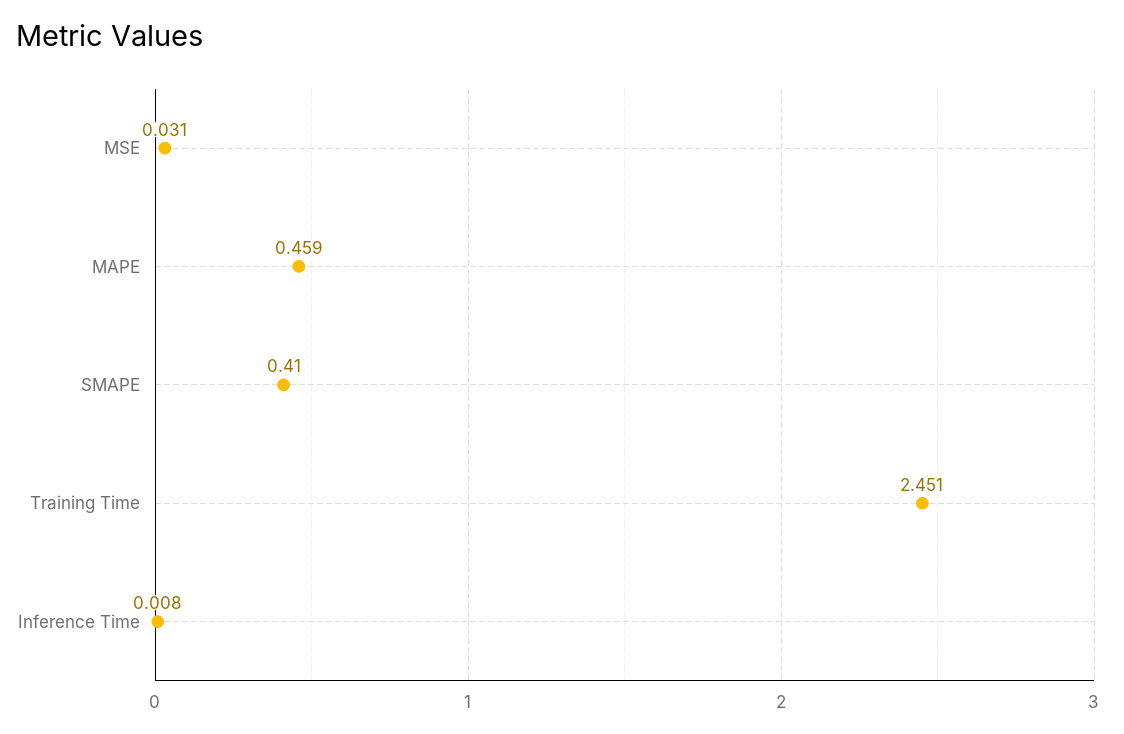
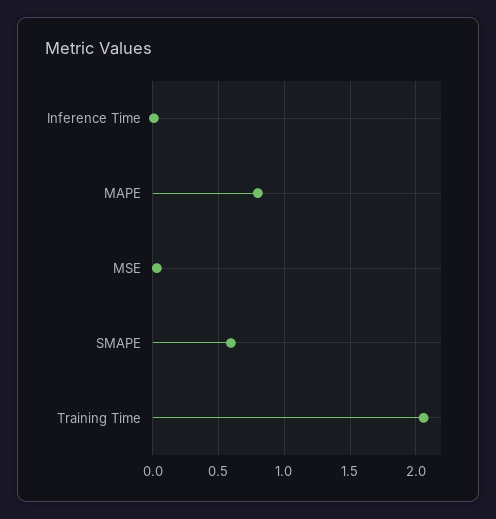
MAPE: 0.459 -> 0.8
SMAPE: 0.41 -> 0.6
Training Time: 2.451 -> 2.05

